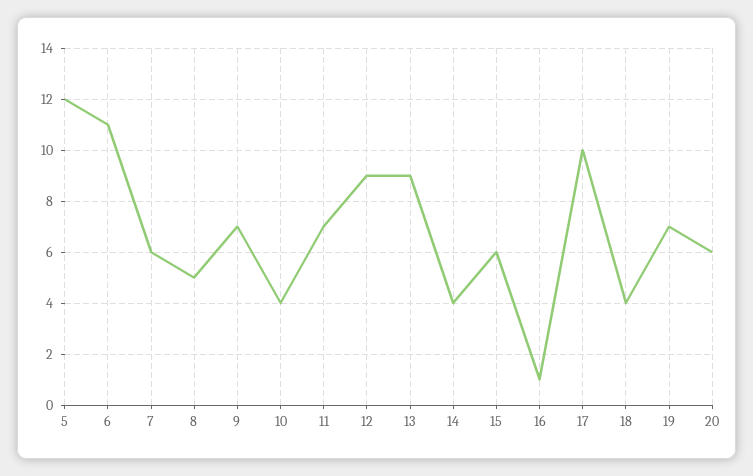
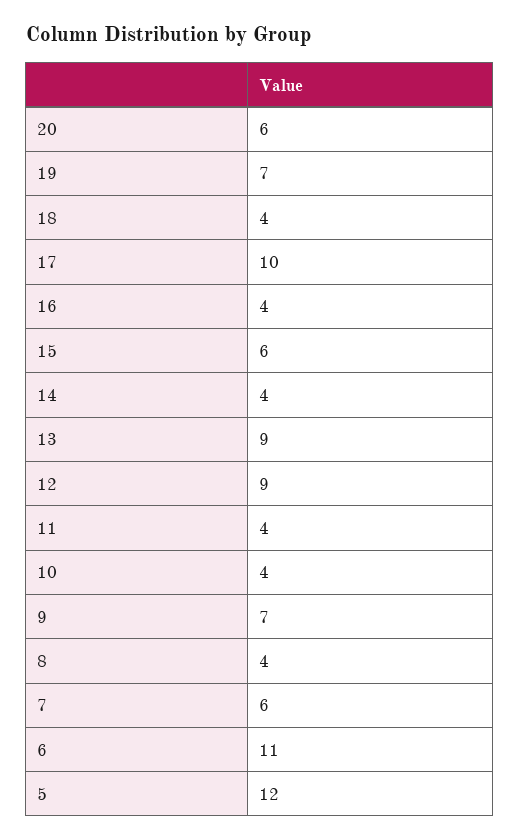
8: 5 -> 4
11: 7 -> 4
16: 1 -> 4

